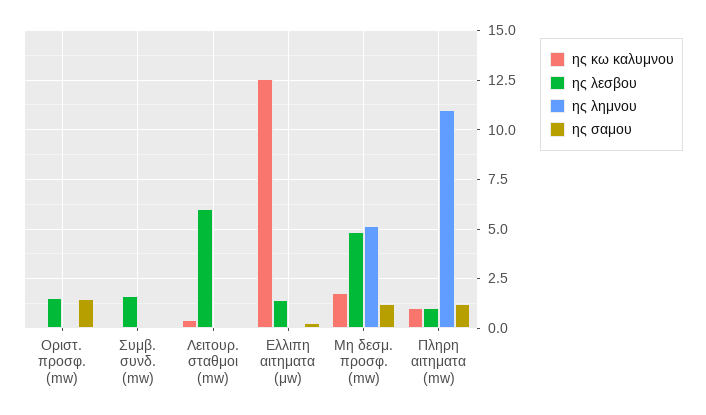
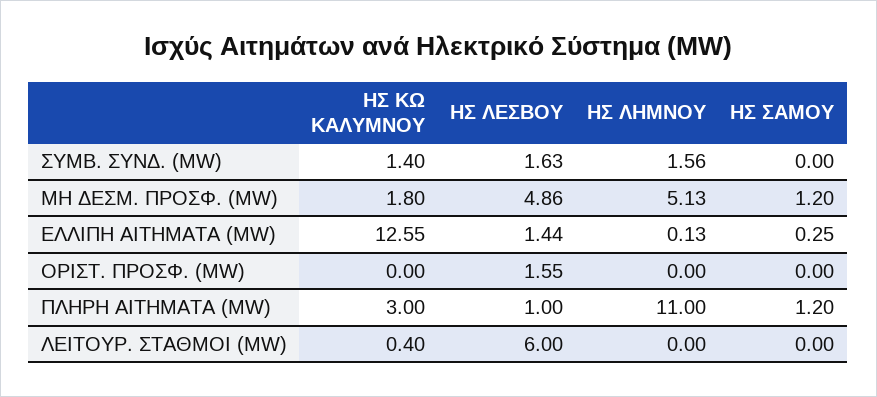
ης σαμου, Οριστ. προσφ. (mw): 1.5 -> 0
ης κω καλυμνου, Συμβ. συνδ. (mw): 0 -> 1.4
ης λημνου, Συμβ. συνδ. (mw): 0 -> 1.56
ης κω καλυμνου, Πληρη αιτηματα (mw): 1 -> 3

